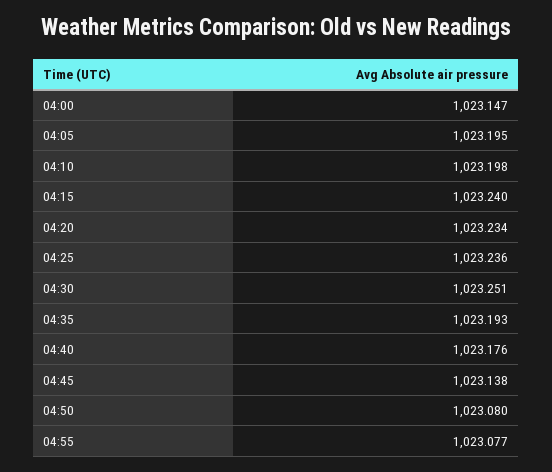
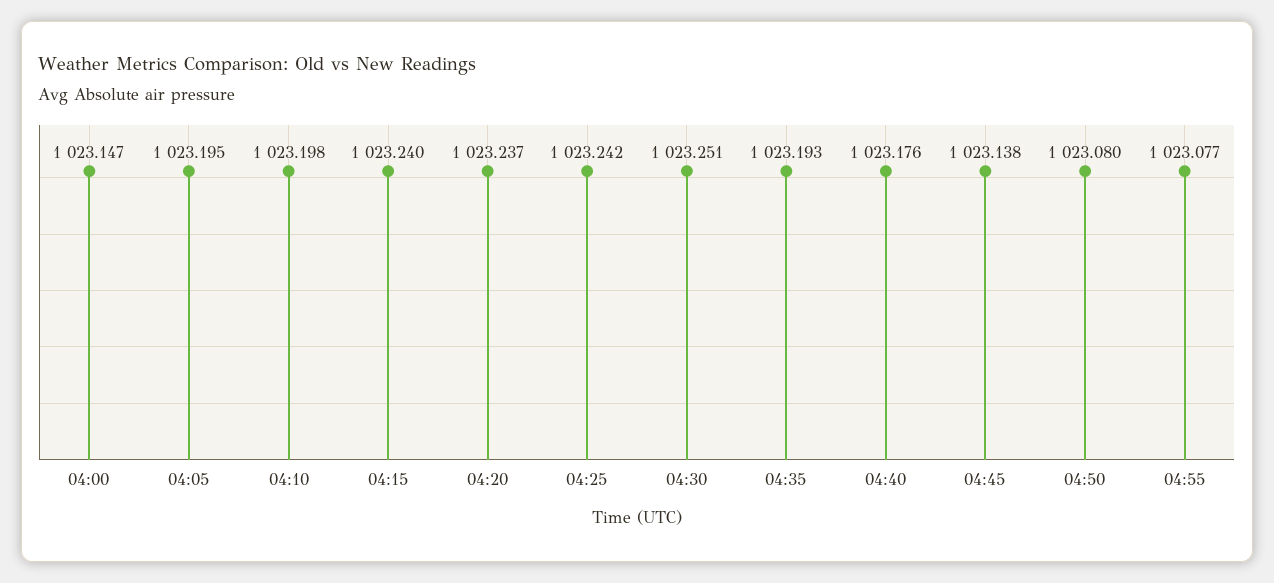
04:20: 1023.234 -> 1023.237
04:25: 1023.236 -> 1023.242

